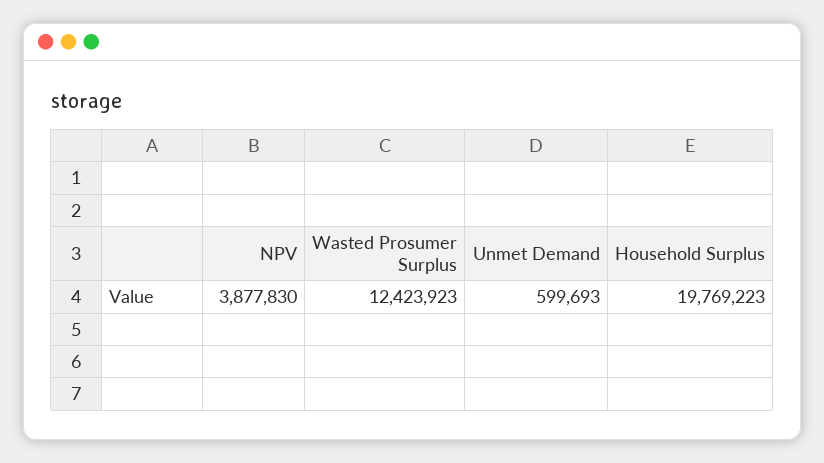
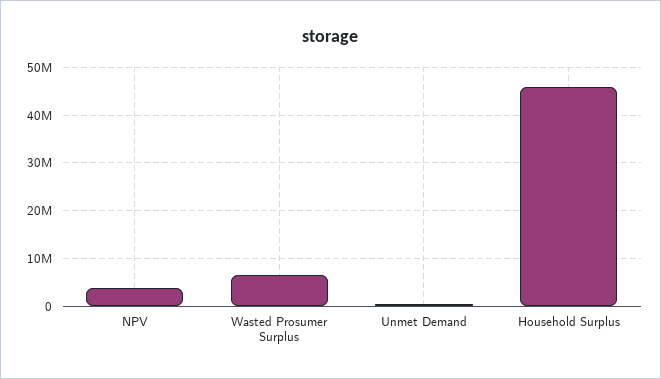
Wasted Prosumer Surplus: 12423923 -> 6000000
Household Surplus: 19769223 -> 46000000

